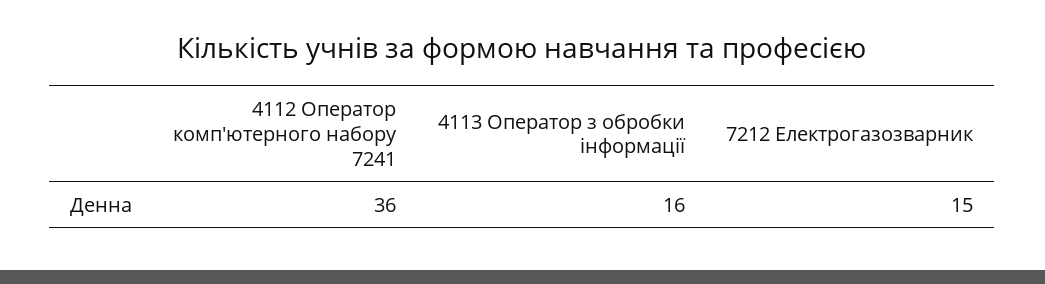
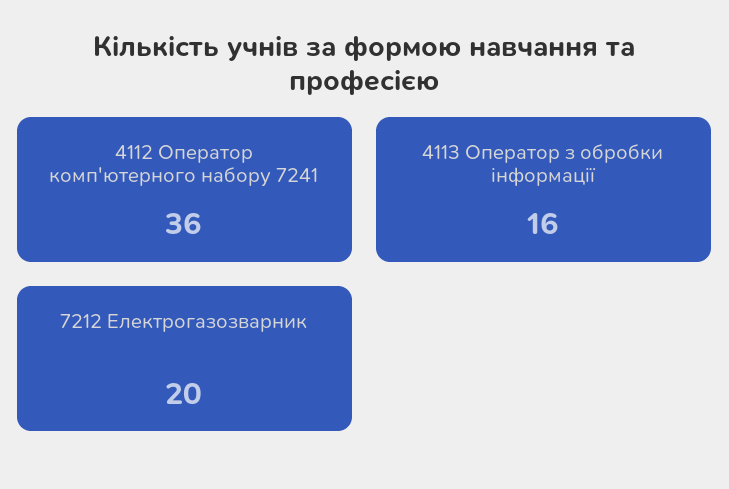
7212 Електрогазозварник: 15 -> 20

